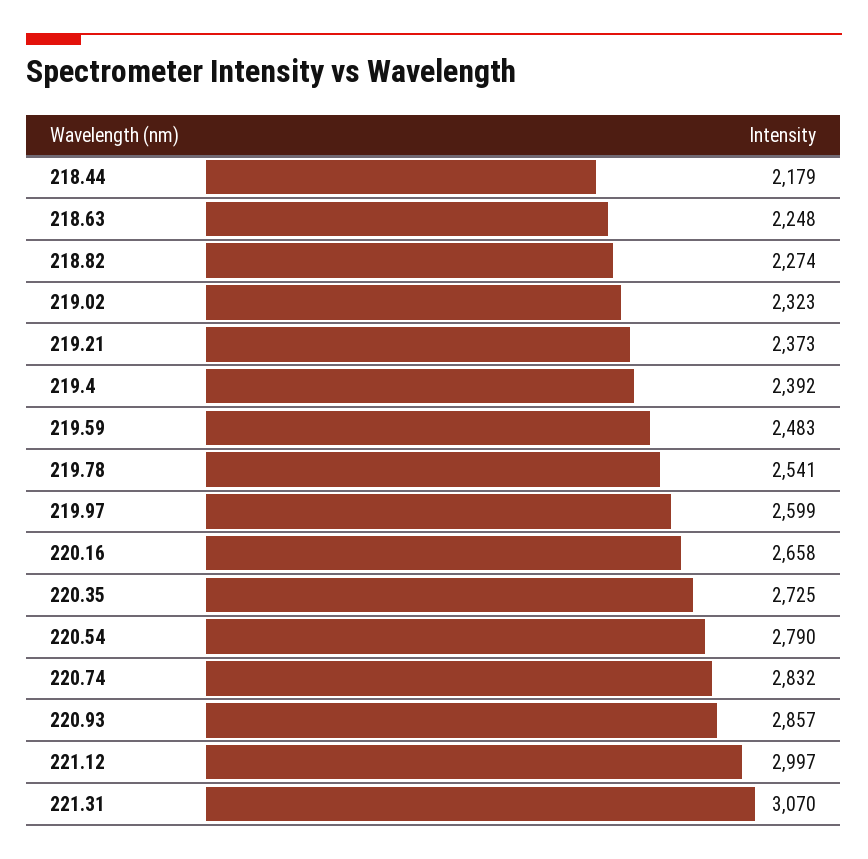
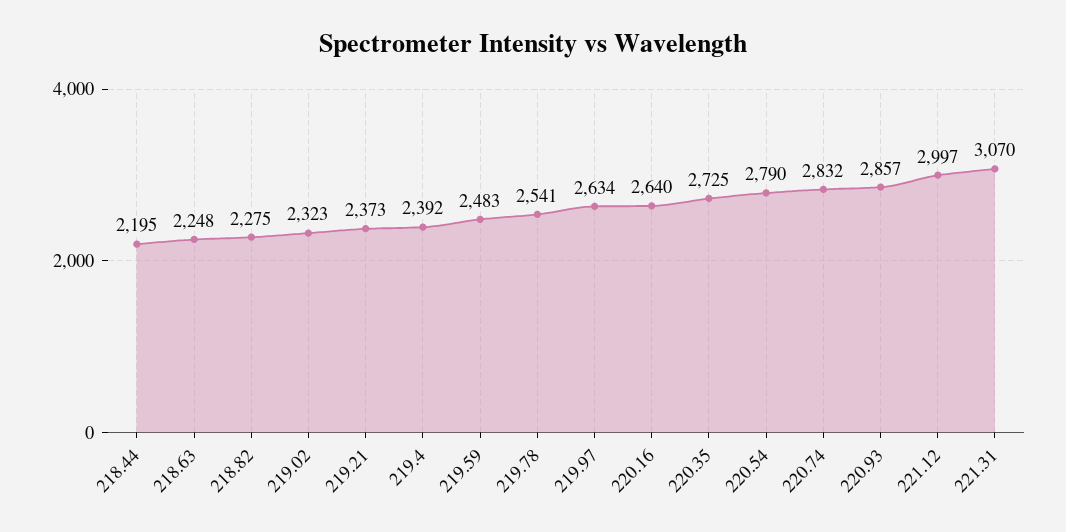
218.44: 2179 -> 2195
218.82: 2274 -> 2275
219.97: 2599 -> 2634
220.16: 2658 -> 2640

